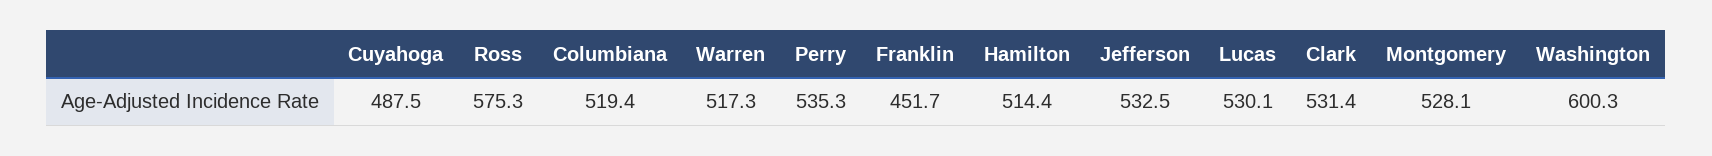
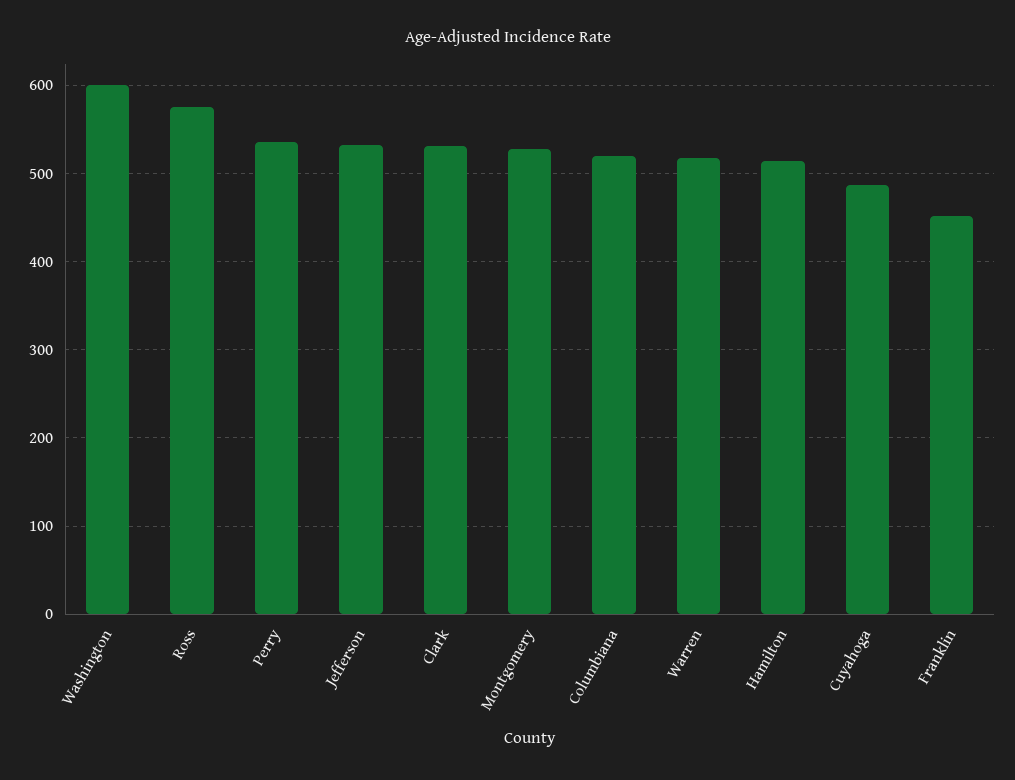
Lucas: 530.1 -> none

